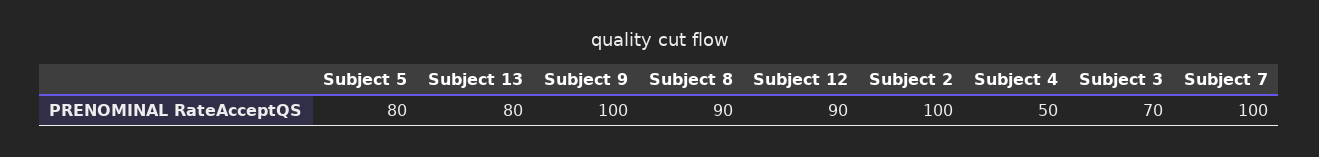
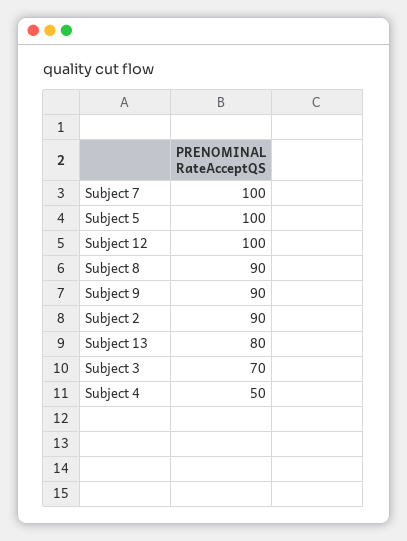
Subject 5: 80 -> 100
Subject 9: 100 -> 90
Subject 12: 90 -> 100
Subject 2: 100 -> 90

